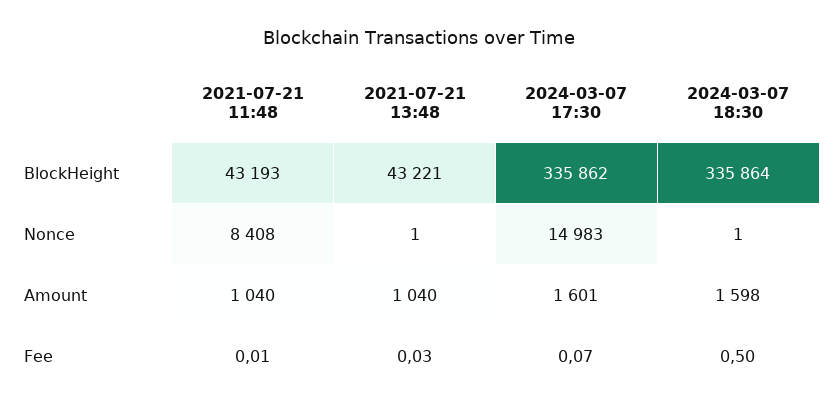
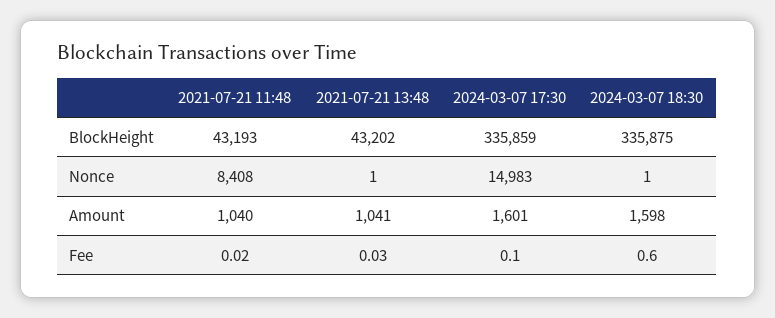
2021-07-21 13:48, BlockHeight: 43221 -> 43202
2024-03-07 17:30, BlockHeight: 335862 -> 335859
2024-03-07 18:30, BlockHeight: 335864 -> 335875
2021-07-21 13:48, Amount: 1040 -> 1041
2021-07-21 11:48, Fee: 0.01 -> 0.02
2024-03-07 17:30, Fee: 0.07 -> 0.1
2024-03-07 18:30, Fee: 0.5 -> 0.6

